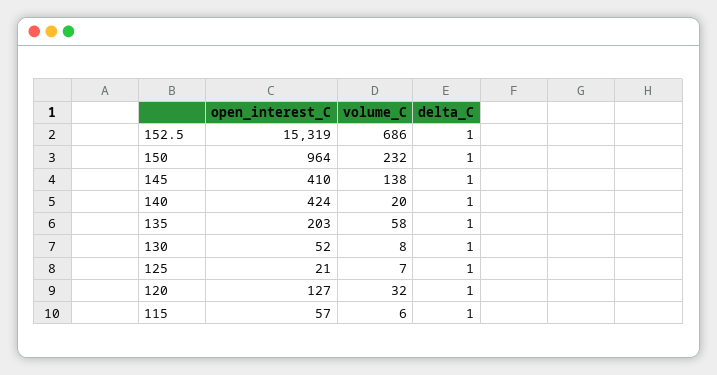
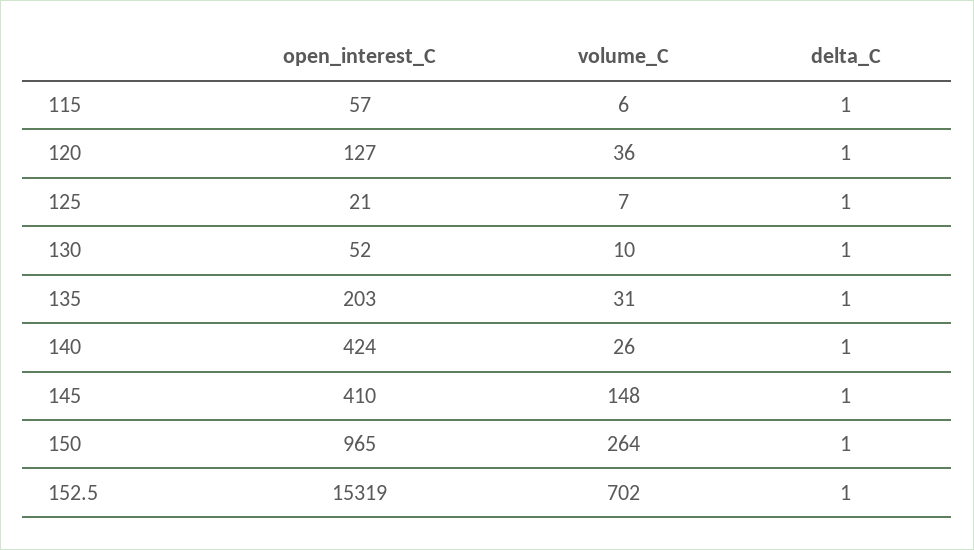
volume_C, 152.5: 686 -> 702
open_interest_C, 150: 964 -> 965
volume_C, 150: 232 -> 264
volume_C, 145: 138 -> 148
volume_C, 140: 20 -> 26
volume_C, 135: 58 -> 31
volume_C, 130: 8 -> 10
volume_C, 120: 32 -> 36

